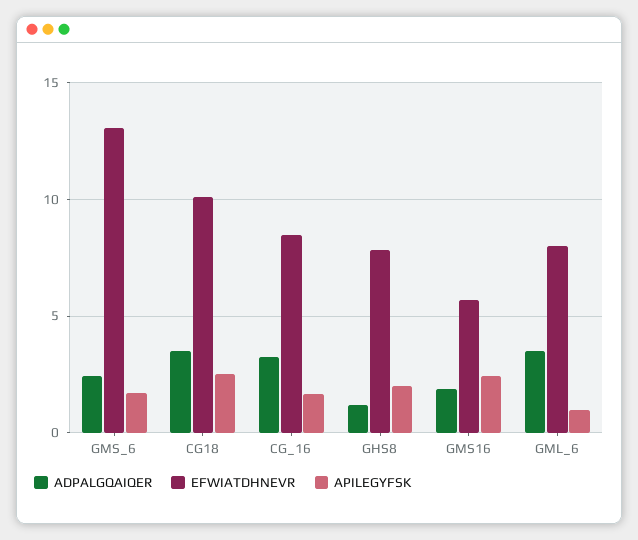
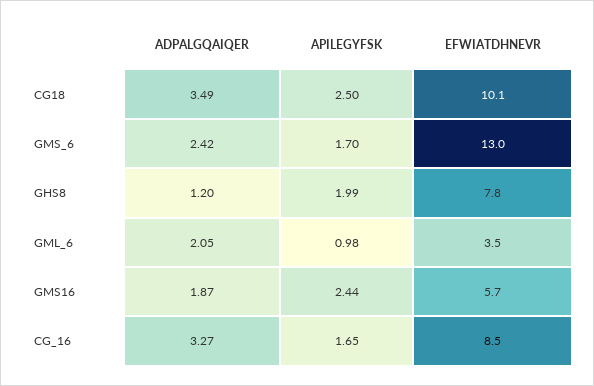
ADPALGQAIQER, GML_6: 3.5 -> 2.05
EFWIATDHNEVR, GML_6: 8 -> 3.5

